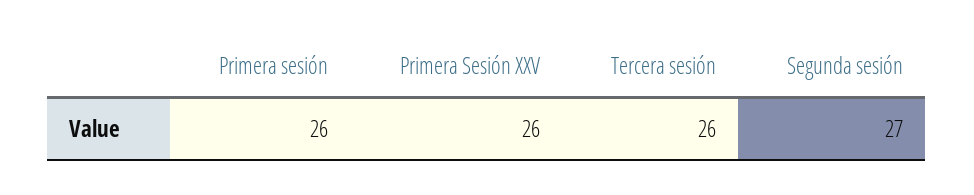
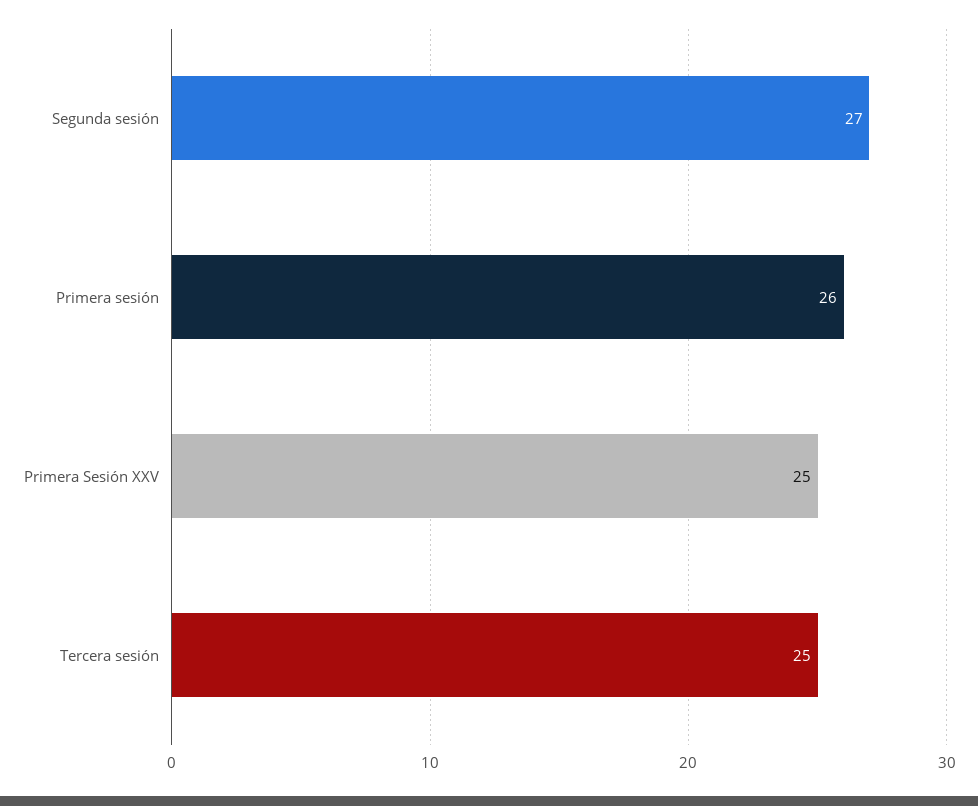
Primera Sesión XXV: 26 -> 25
Tercera sesión: 26 -> 25

